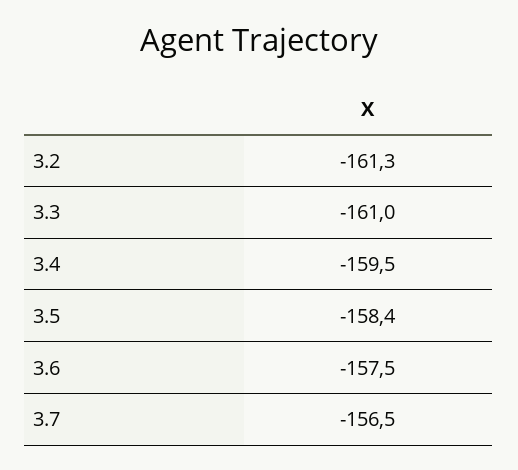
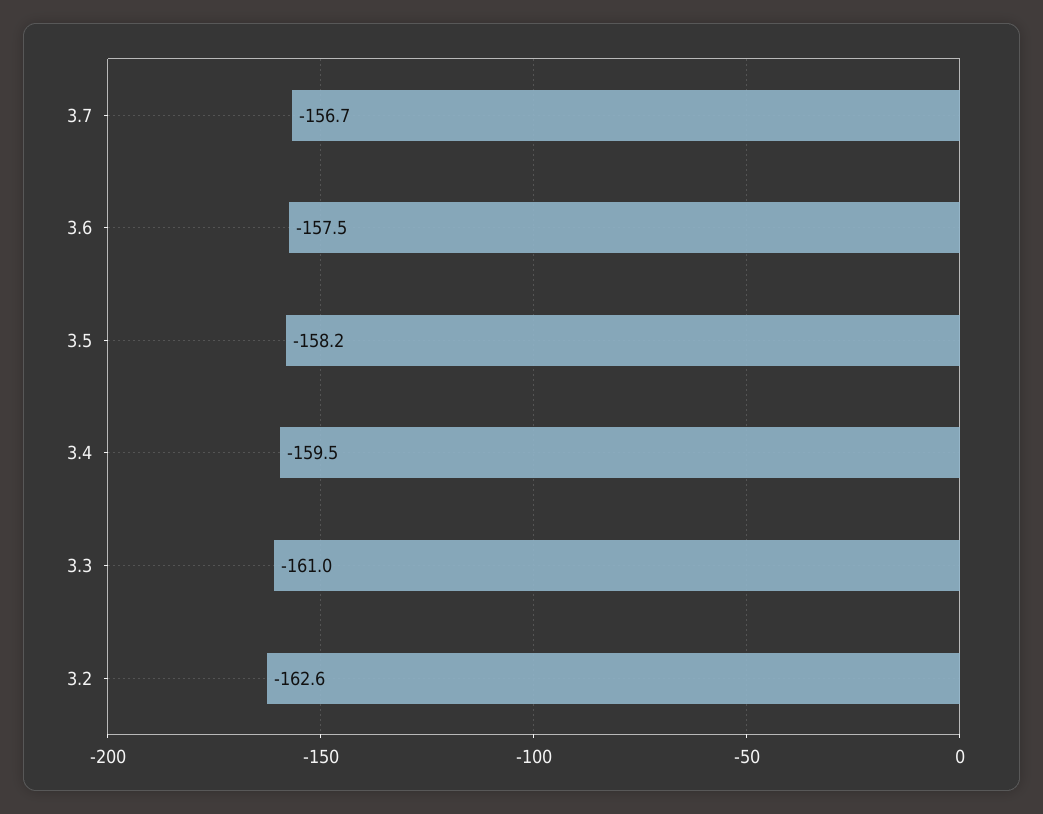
3.2: -161.3 -> -162.6
3.5: -158.4 -> -158.2
3.7: -156.5 -> -156.7

